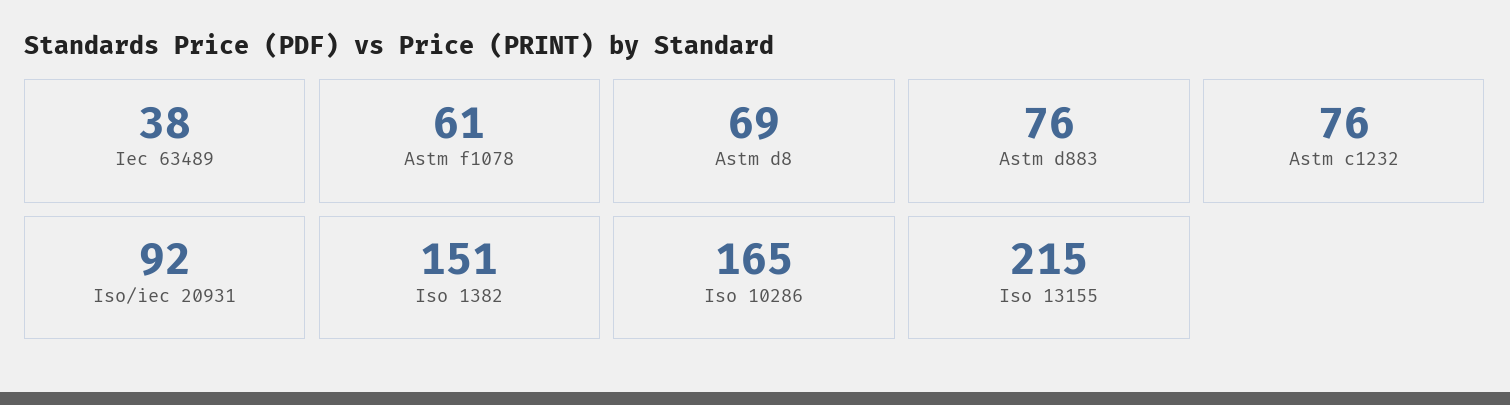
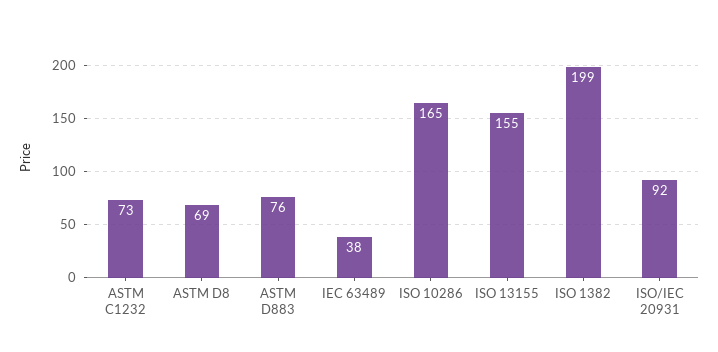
Astm f1078: 61 -> none
Astm c1232: 76 -> 73
Iso 1382: 151 -> 199
Iso 13155: 215 -> 155

